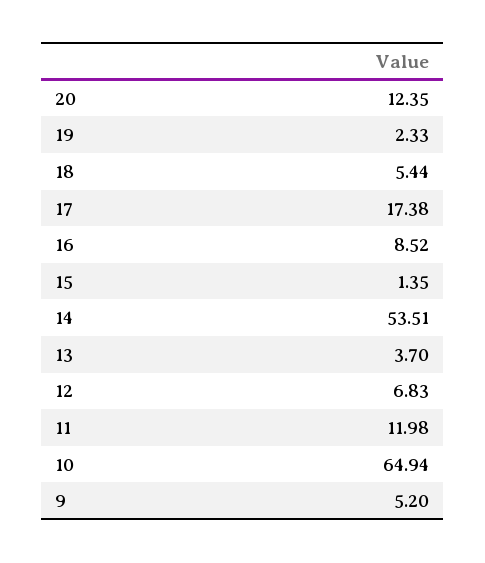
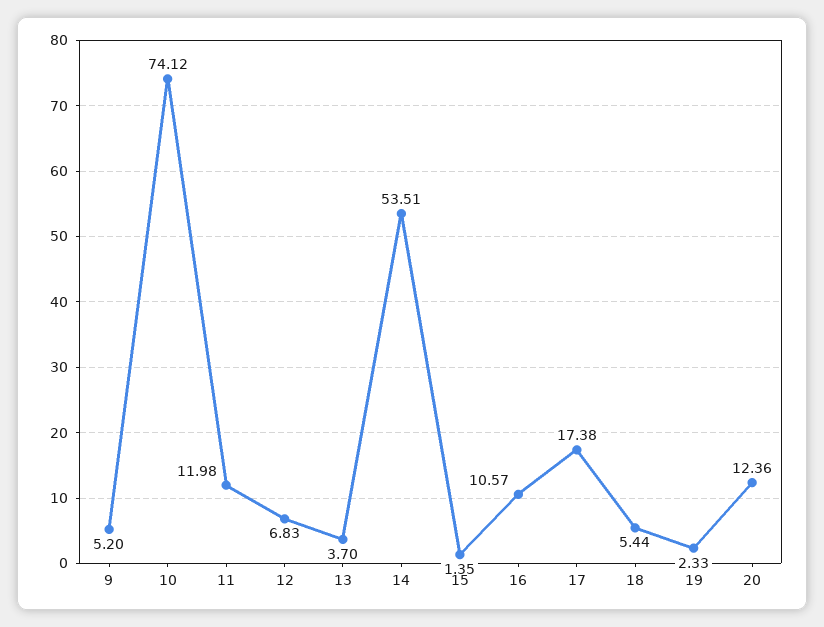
20: 12.35 -> 12.36
16: 8.52 -> 10.57
10: 64.94 -> 74.12

